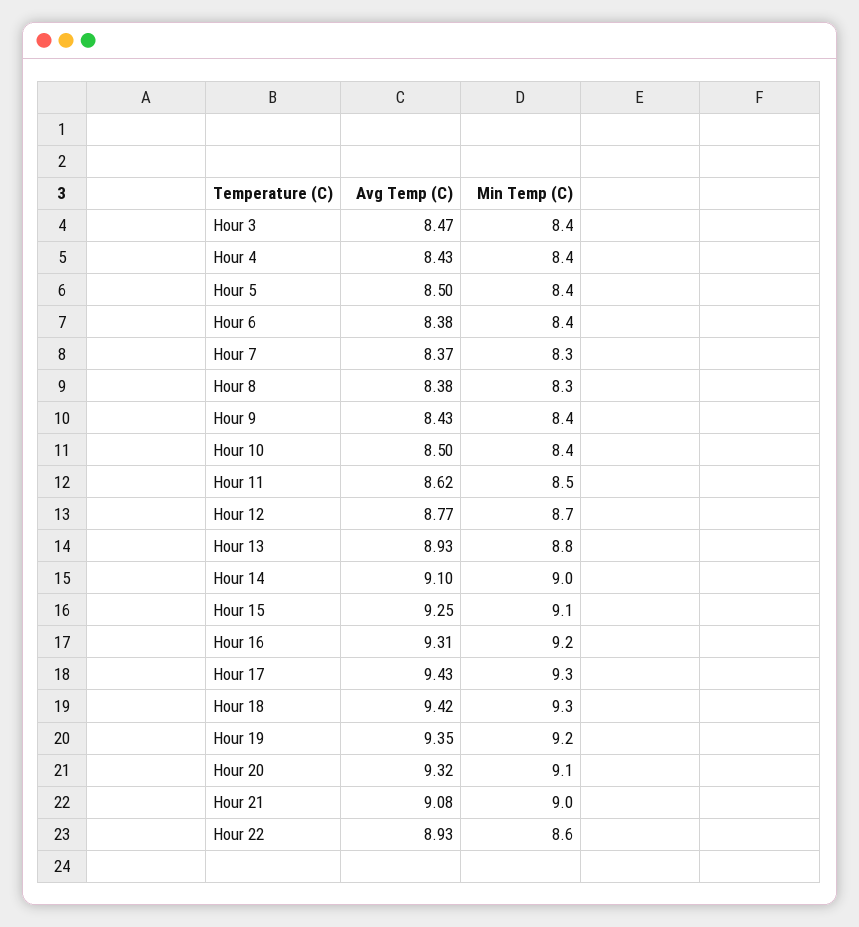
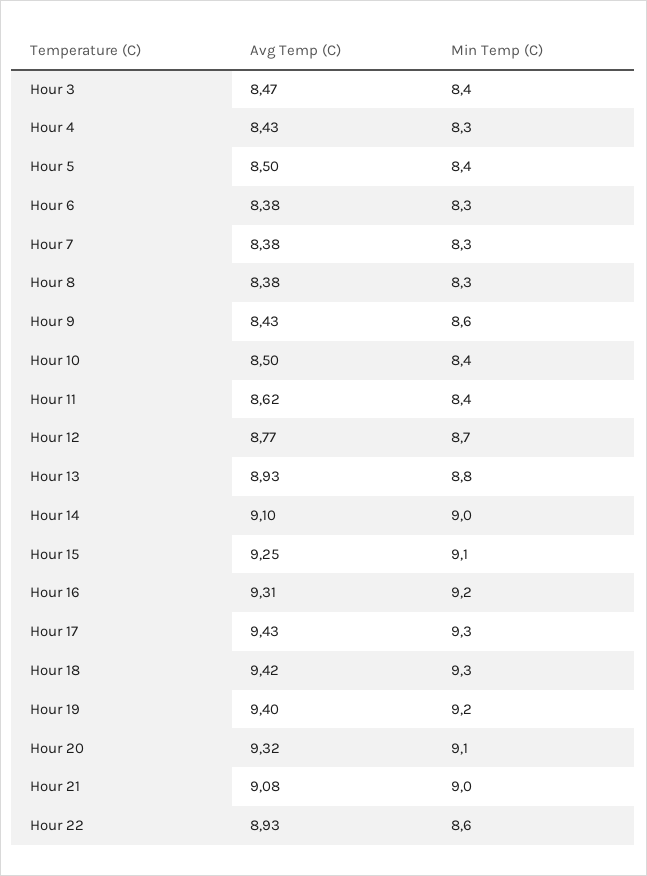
Min Temp (C), Hour 4: 8.4 -> 8.3
Min Temp (C), Hour 6: 8.4 -> 8.3
Avg Temp (C), Hour 7: 8.37 -> 8.38
Min Temp (C), Hour 9: 8.4 -> 8.6
Min Temp (C), Hour 11: 8.5 -> 8.4
Avg Temp (C), Hour 19: 9.35 -> 9.4

